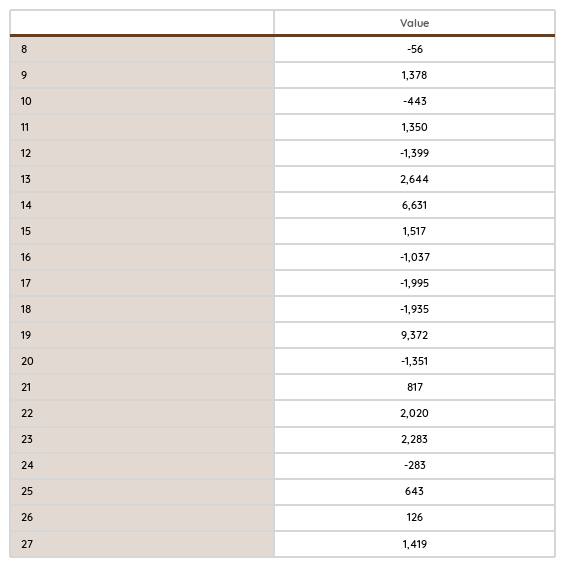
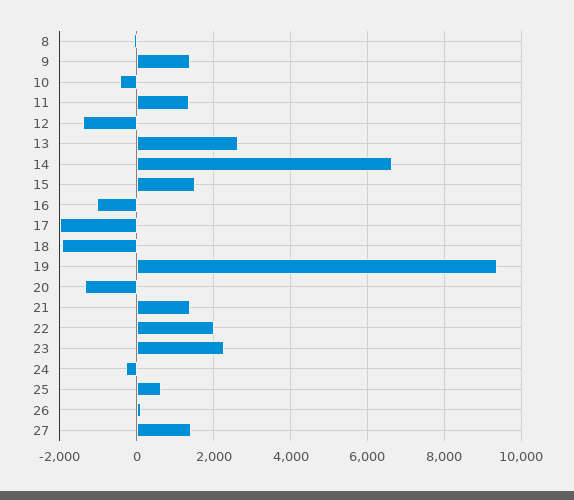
21: 817 -> 1400

